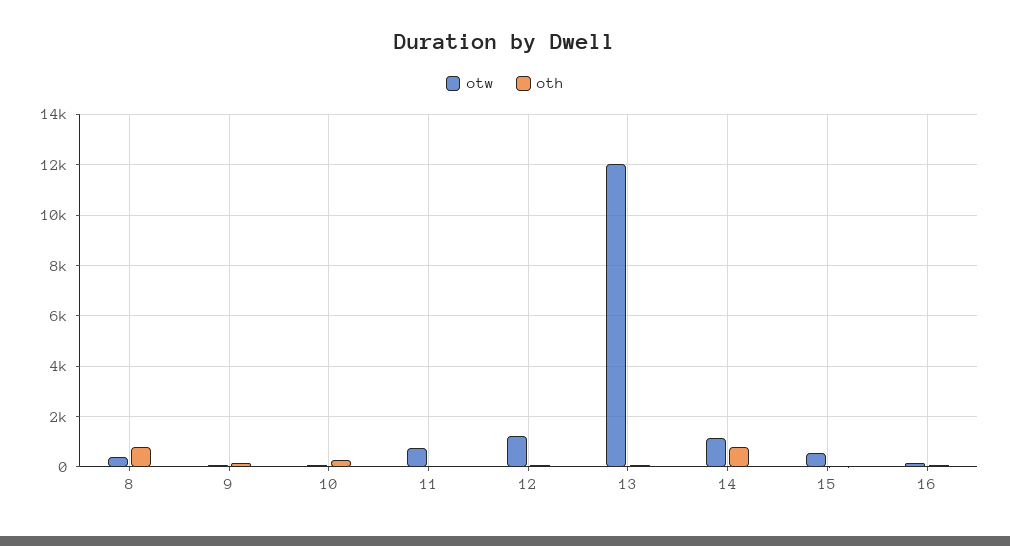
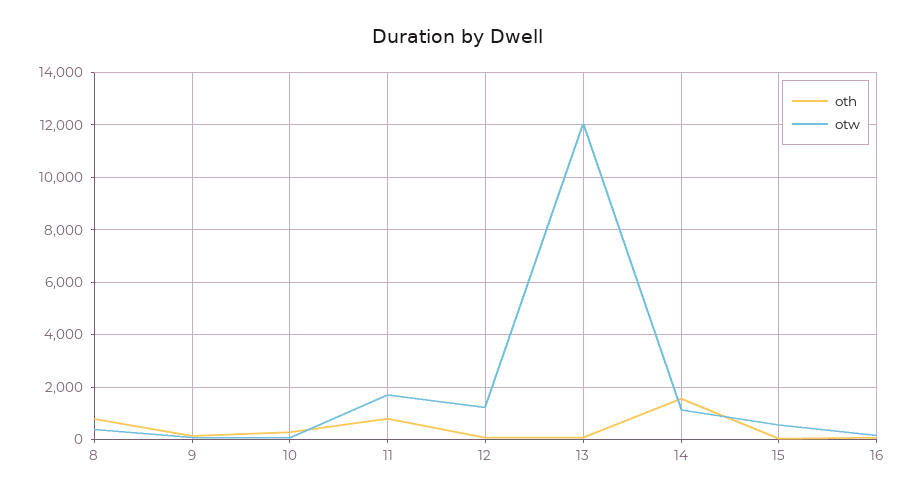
otw, 11: 750 -> 1750
oth, 11: 0 -> 750
oth, 14: 750 -> 1500

